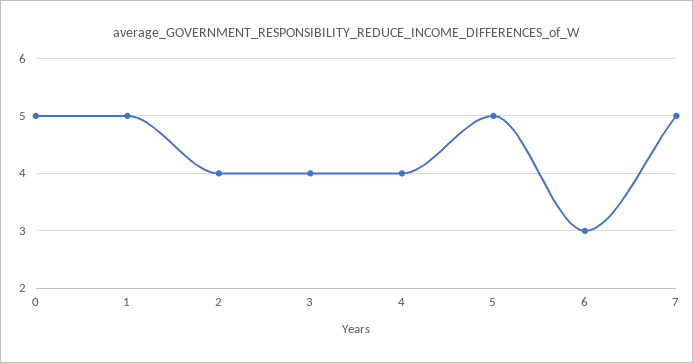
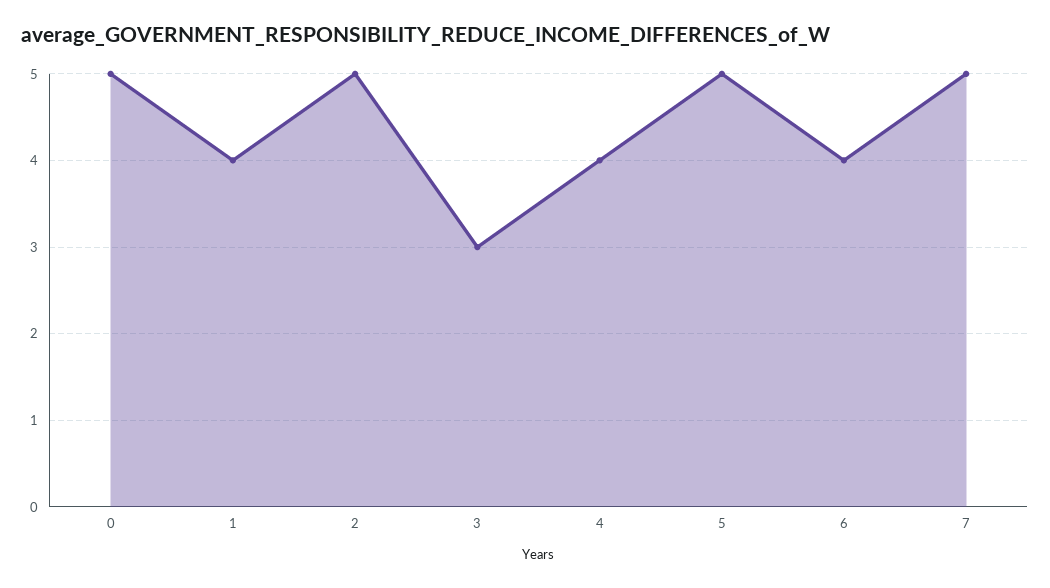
1: 5 -> 4
2: 4 -> 5
3: 4 -> 3
6: 3 -> 4

